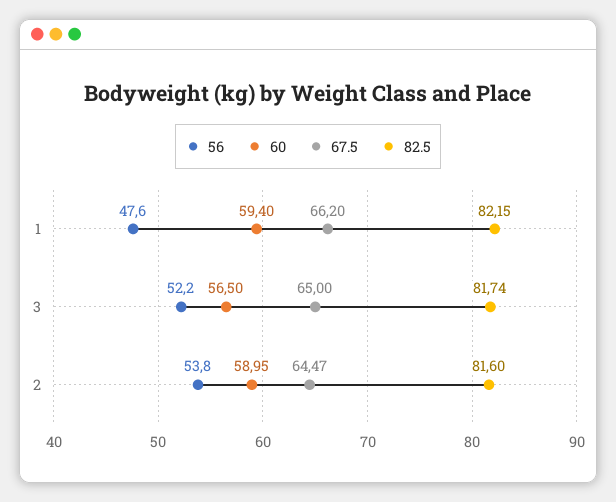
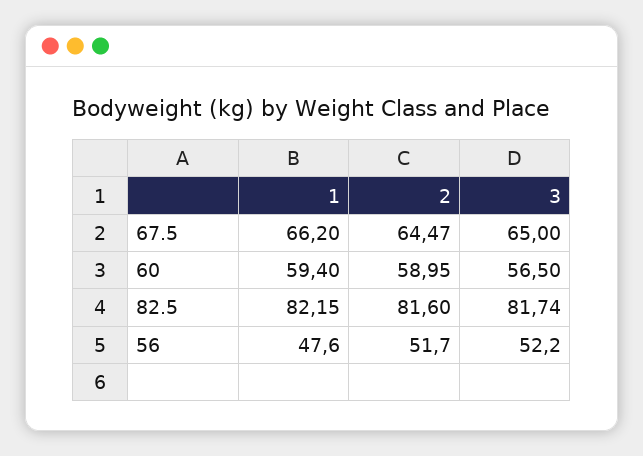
56, 2: 53.8 -> 51.7

